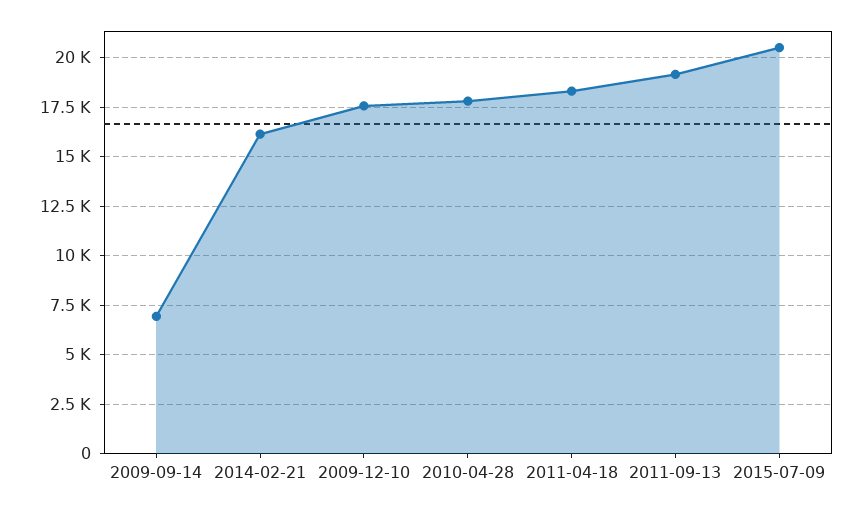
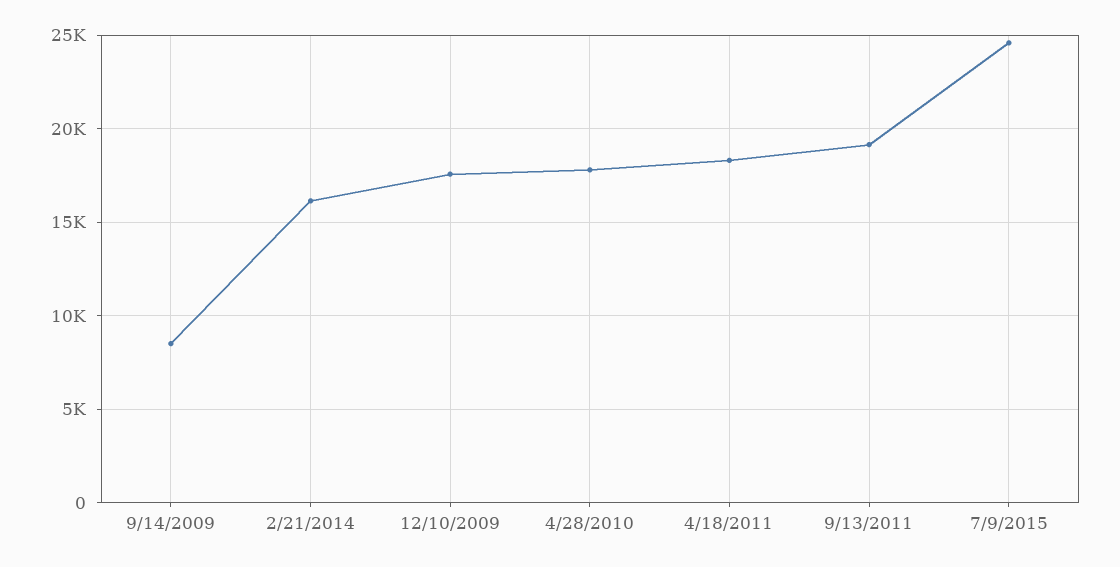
2009-09-14: 7000 -> 8500
2015-07-09: 20500 -> 24500

